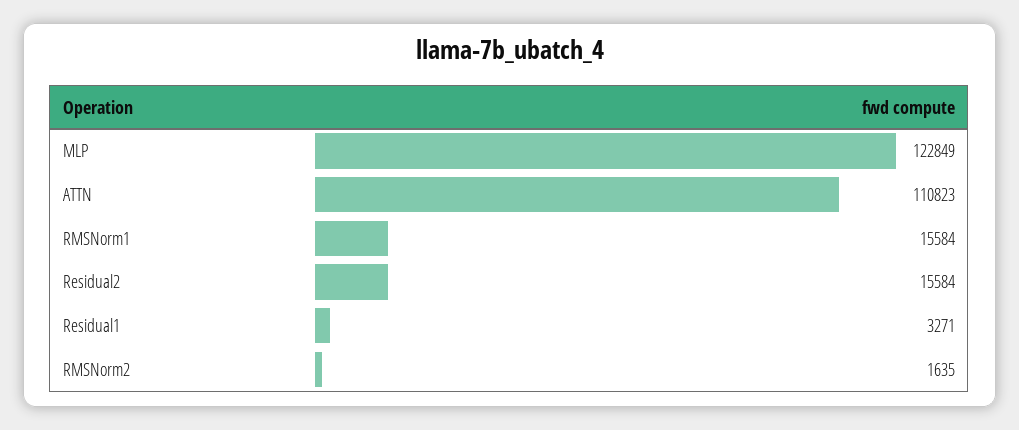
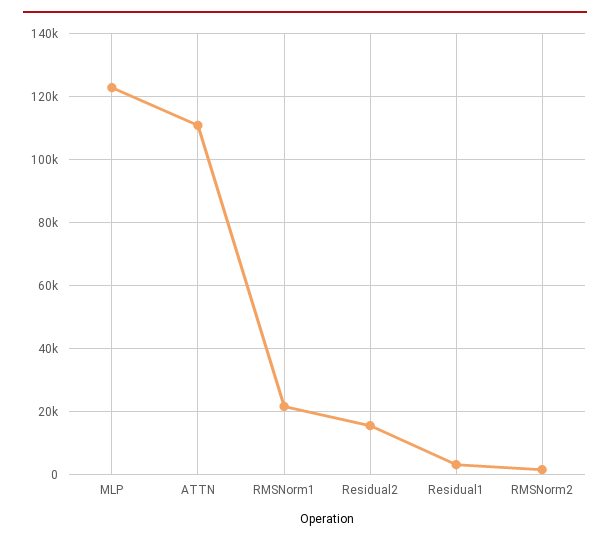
RMSNorm1: 15584 -> 22000

